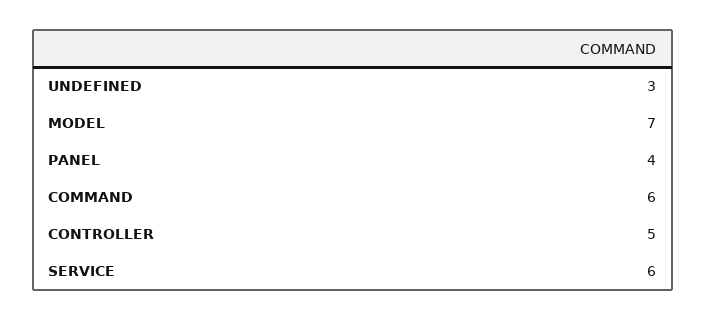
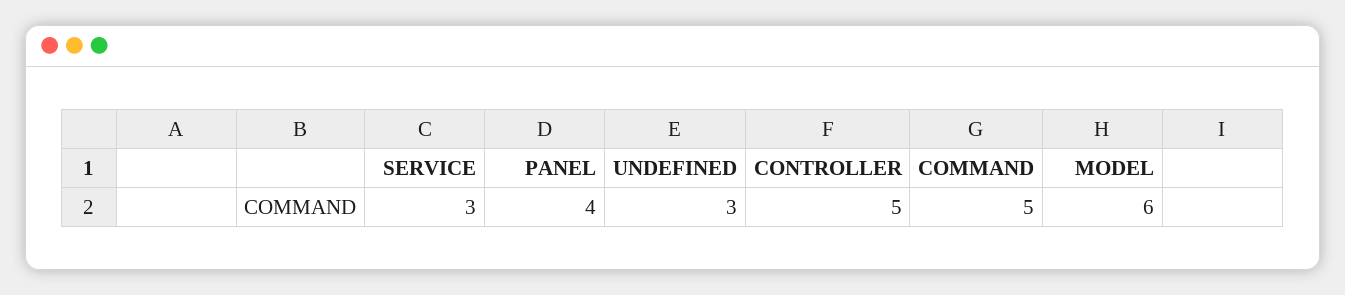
MODEL: 7 -> 6
COMMAND: 6 -> 5
SERVICE: 6 -> 3

